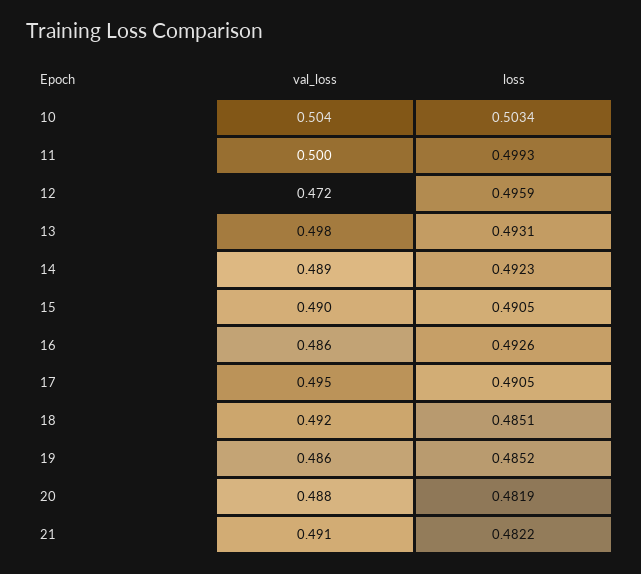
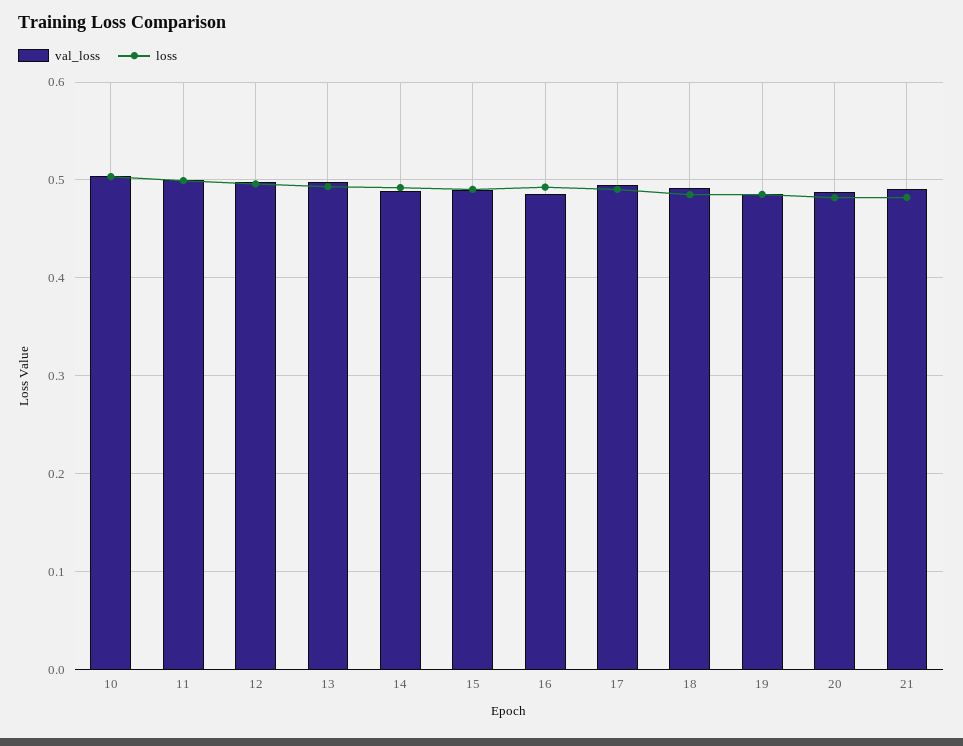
val_loss, 12: 0.472 -> 0.5

